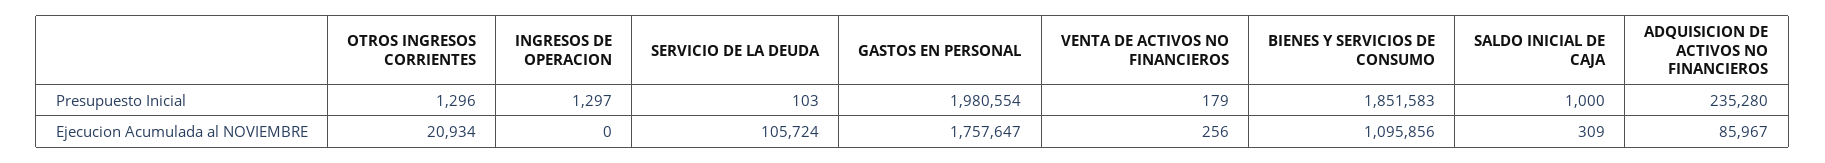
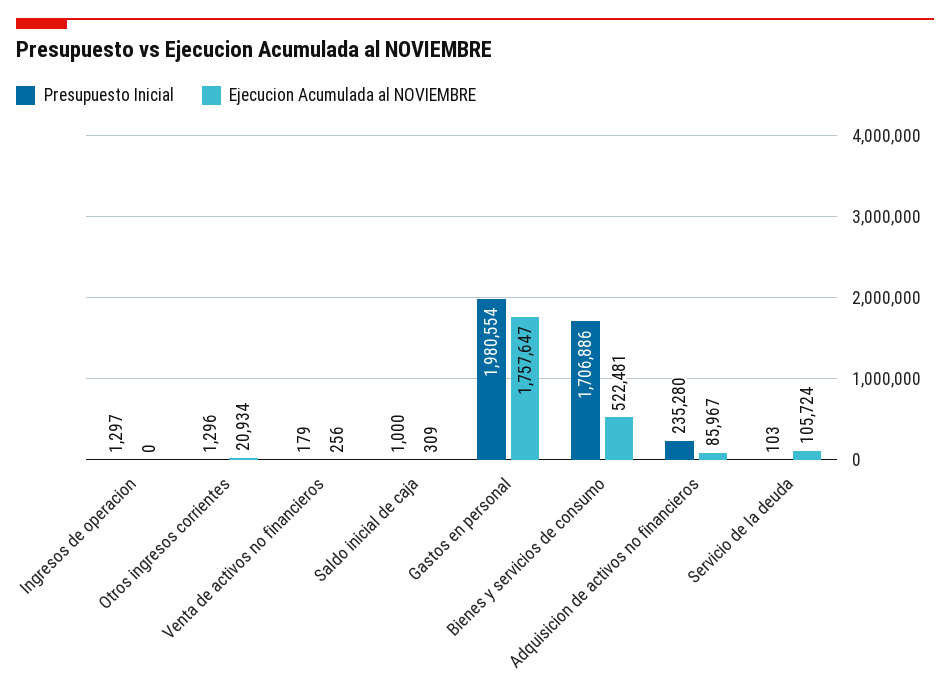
Presupuesto Inicial, BIENES Y SERVICIOS DE CONSUMO: 1851583 -> 1706886
Ejecucion Acumulada al NOVIEMBRE, BIENES Y SERVICIOS DE CONSUMO: 1095856 -> 522481

